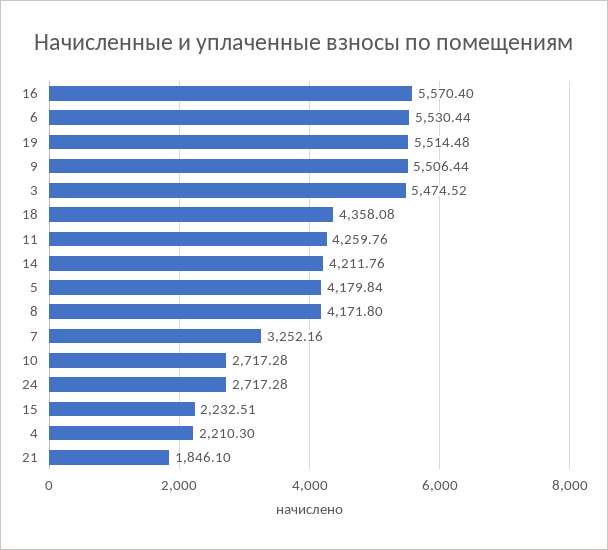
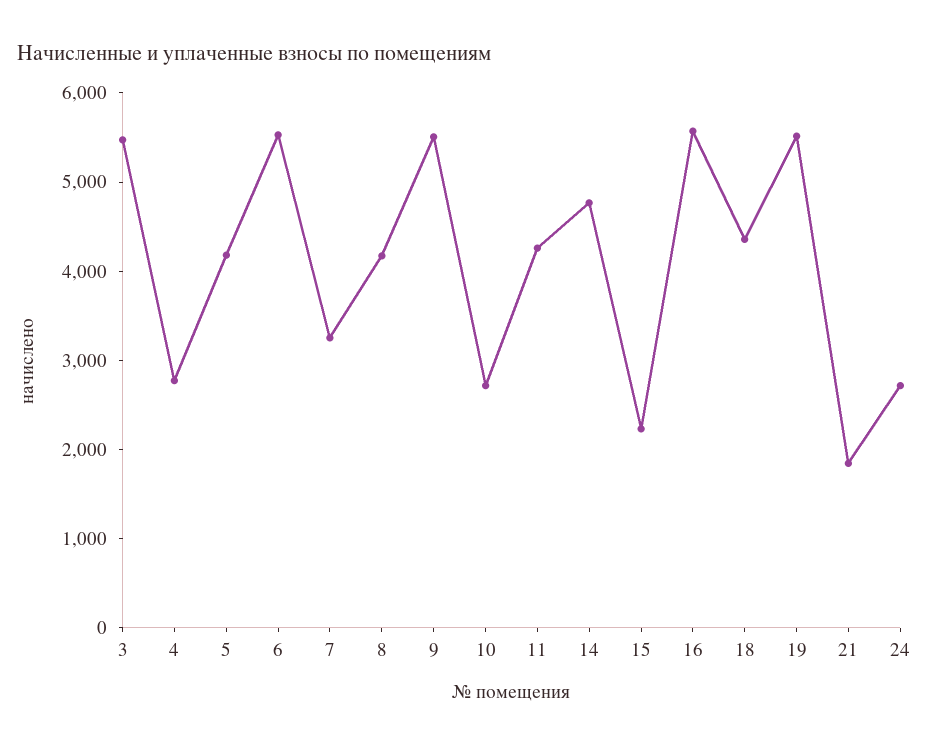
14: 4211.76 -> 4800
4: 2210.3 -> 2800

